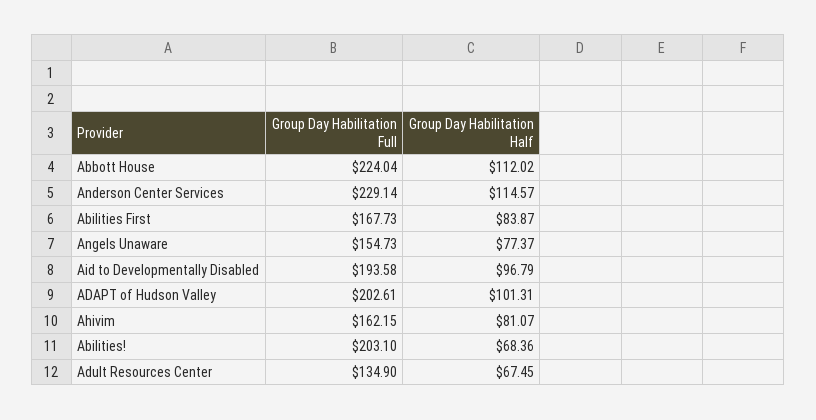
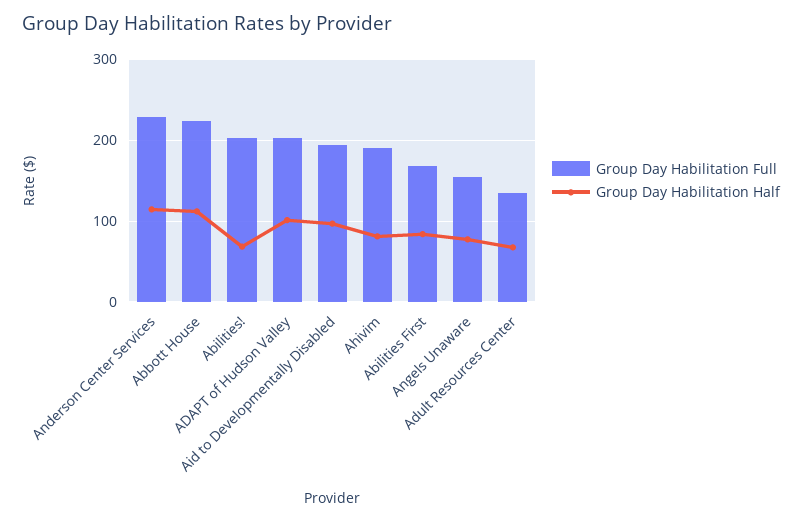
Group Day Habilitation Full, Ahivim: 162.15 -> 190

